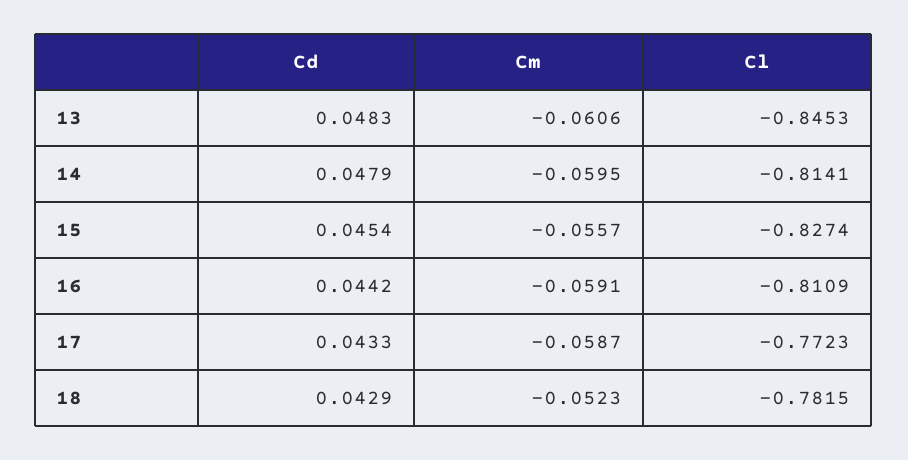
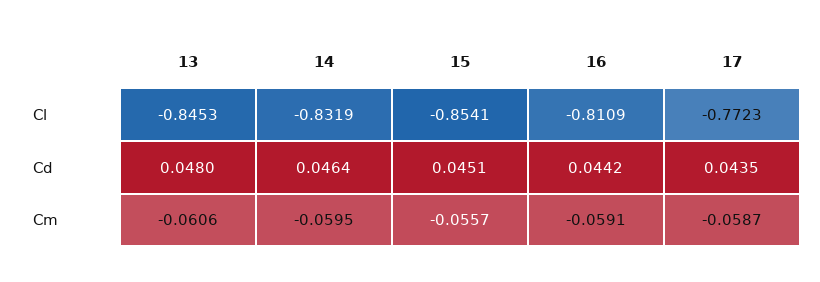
Cd, 13: 0.0483 -> 0.048
Cd, 14: 0.0479 -> 0.0464
Cl, 14: -0.8141 -> -0.8319
Cd, 15: 0.0454 -> 0.0451
Cl, 15: -0.8274 -> -0.8541
Cd, 17: 0.0433 -> 0.0435
Cd, 18: 0.0429 -> none
Cm, 18: -0.0523 -> none
Cl, 18: -0.7815 -> none

